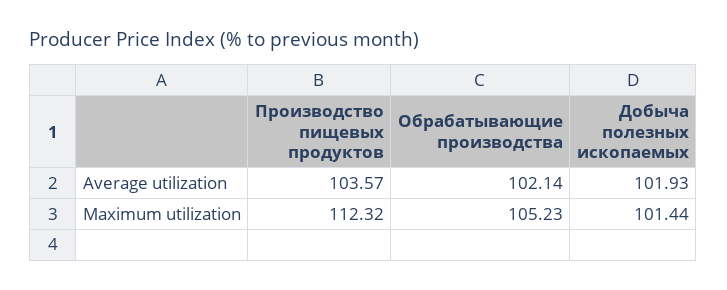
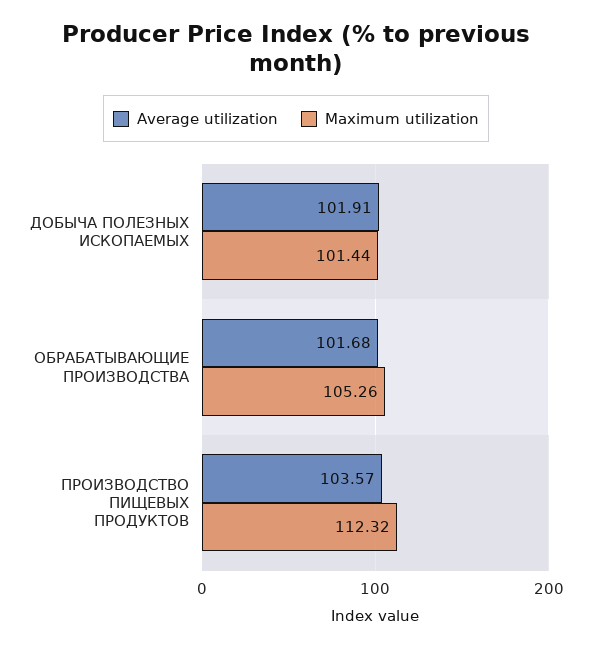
Average utilization, Обрабатывающие производства: 102.14 -> 101.68
Average utilization, Добыча полезных ископаемых: 101.93 -> 101.91
Maximum utilization, Обрабатывающие производства: 105.23 -> 105.26

